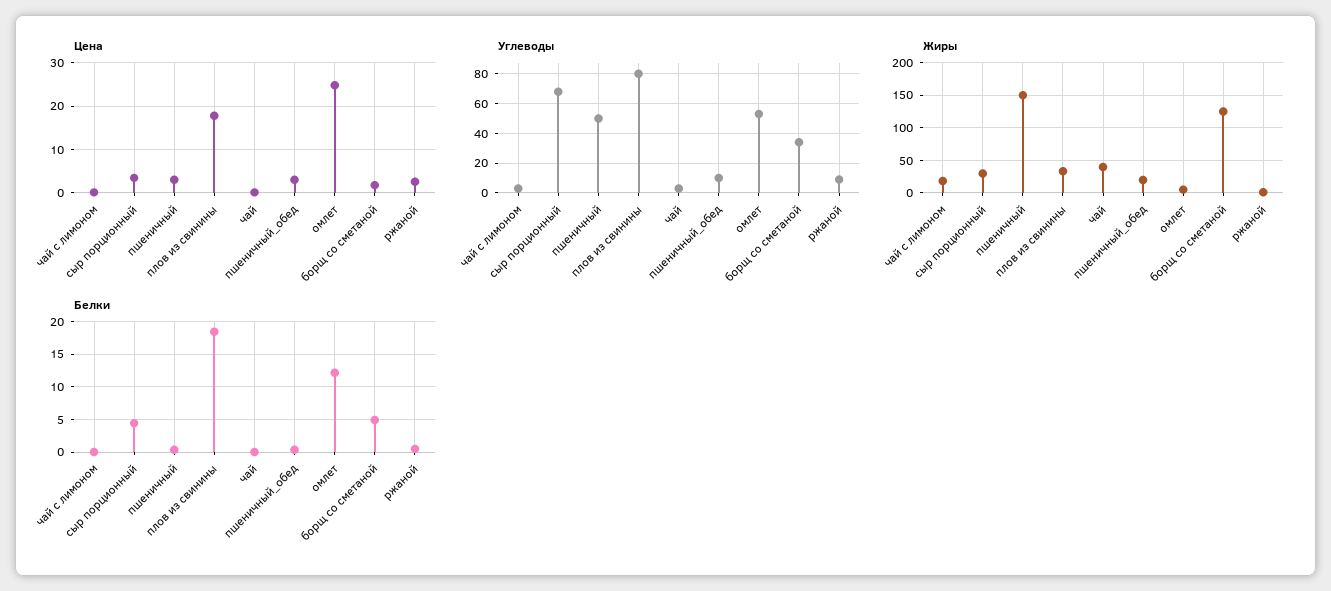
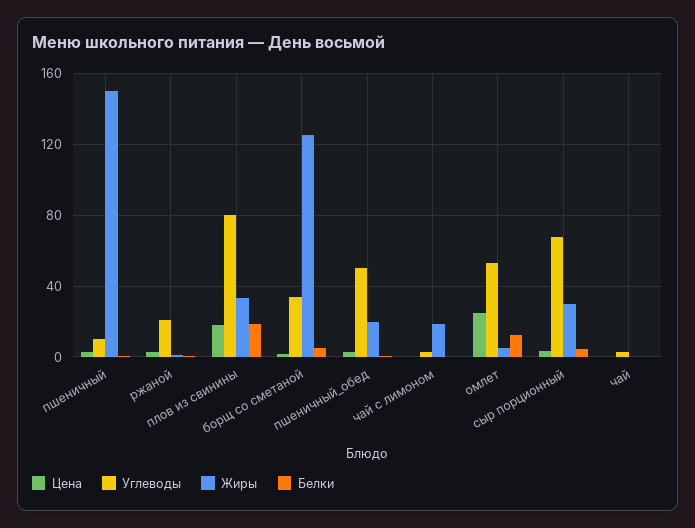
Углеводы, пшеничный: 50 -> 10
Углеводы, пшеничный_обед: 10 -> 50
Углеводы, ржаной: 10 -> 20
Жиры, чай: 40 -> 0

